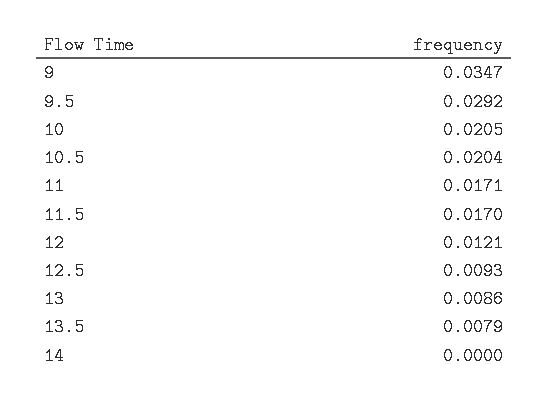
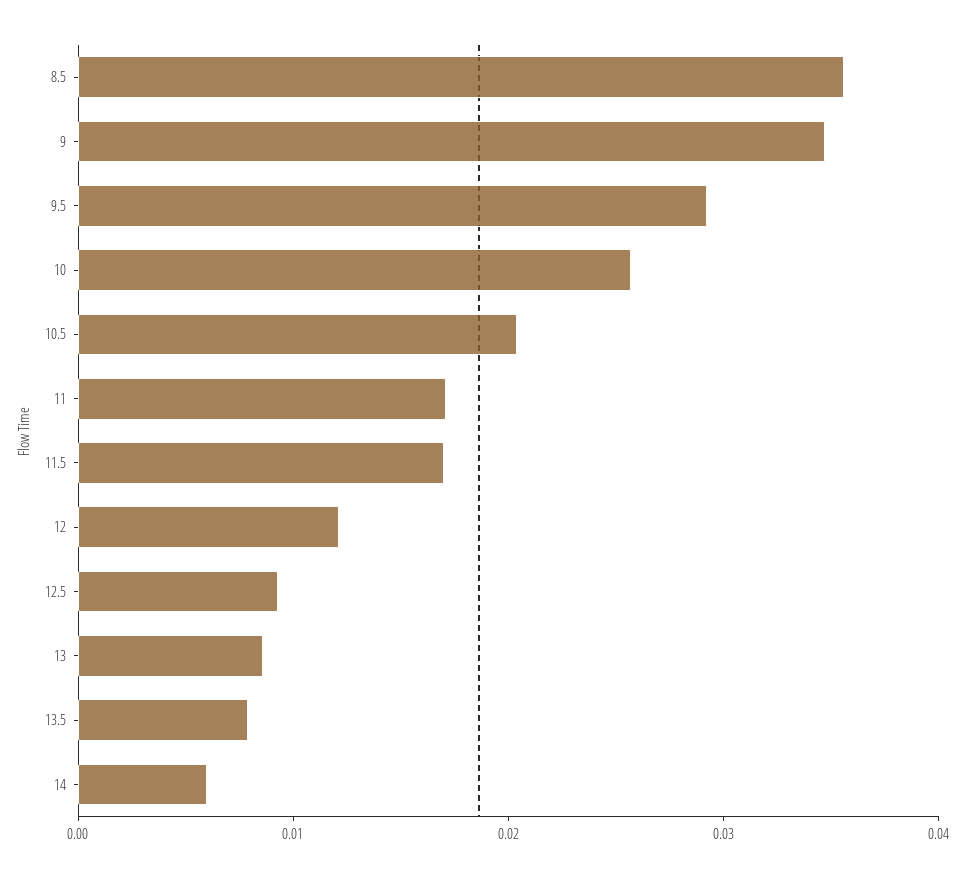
10: 0.0205 -> 0.026
14: 0 -> 0.006
8.5: none -> 0.036

